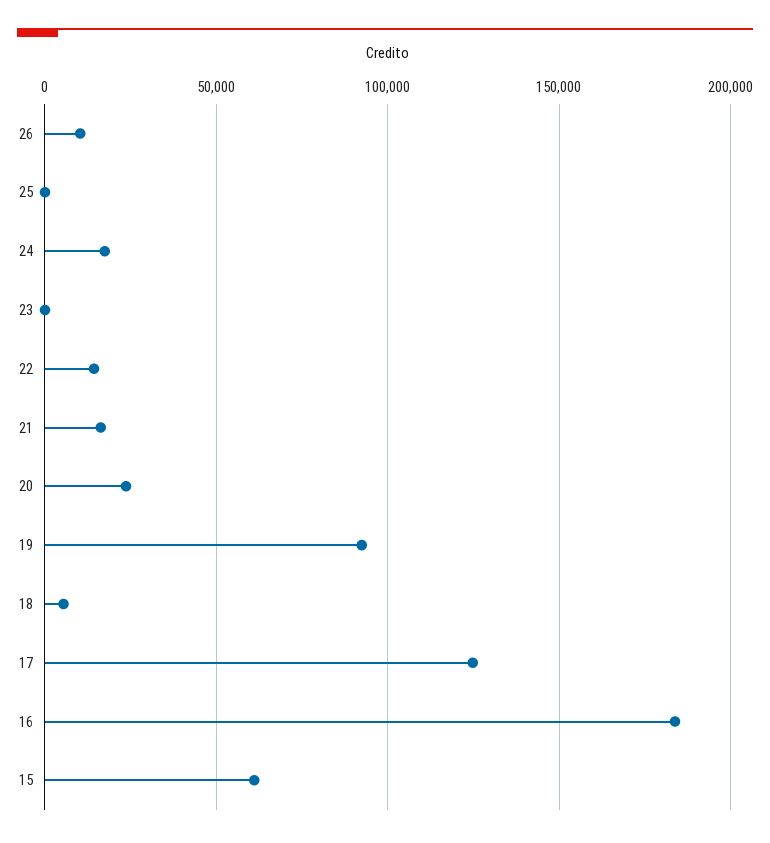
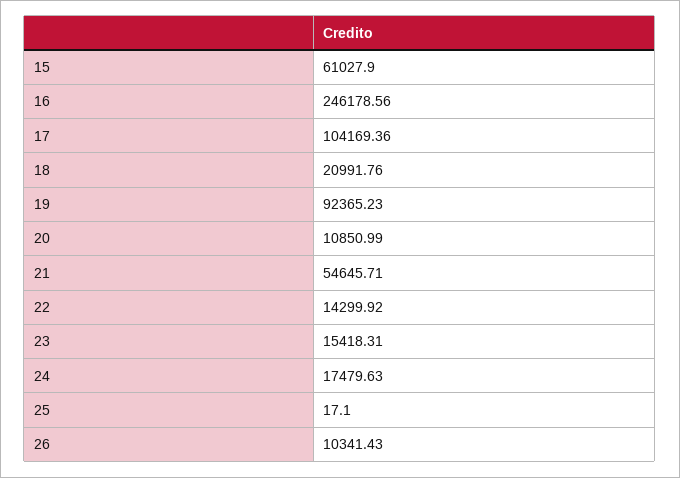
23: 0 -> 15418.31
21: 15000 -> 54645.71
20: 25000 -> 10850.99
18: 5000 -> 20991.76
17: 125000 -> 104169.36
16: 185000 -> 246178.56

